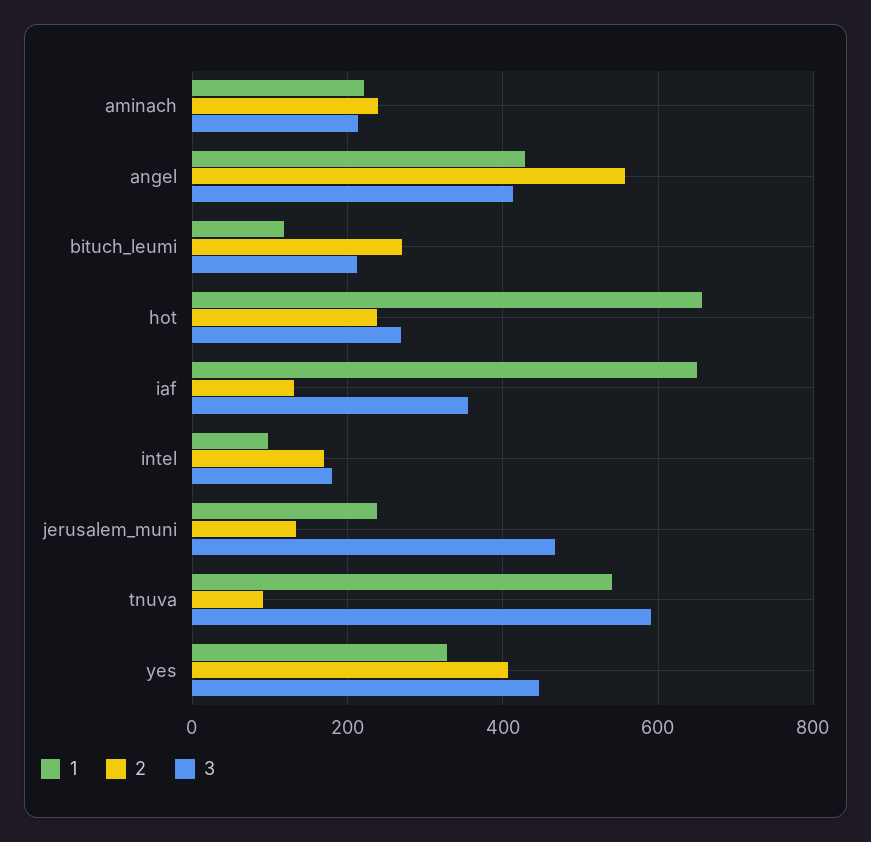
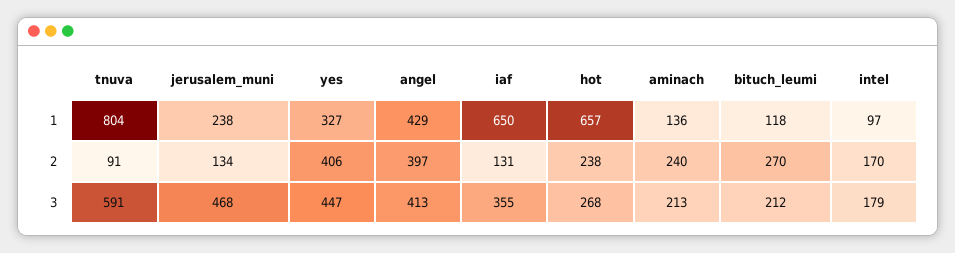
1, aminach: 220 -> 136
2, angel: 560 -> 397
1, tnuva: 540 -> 804

